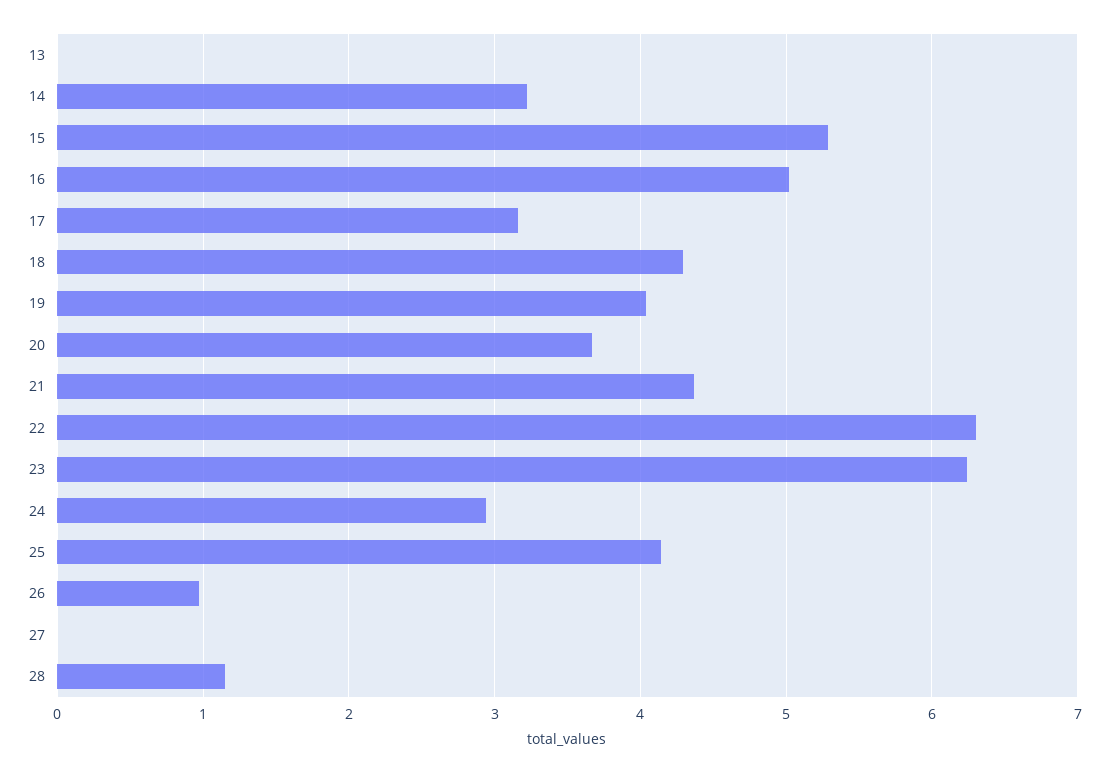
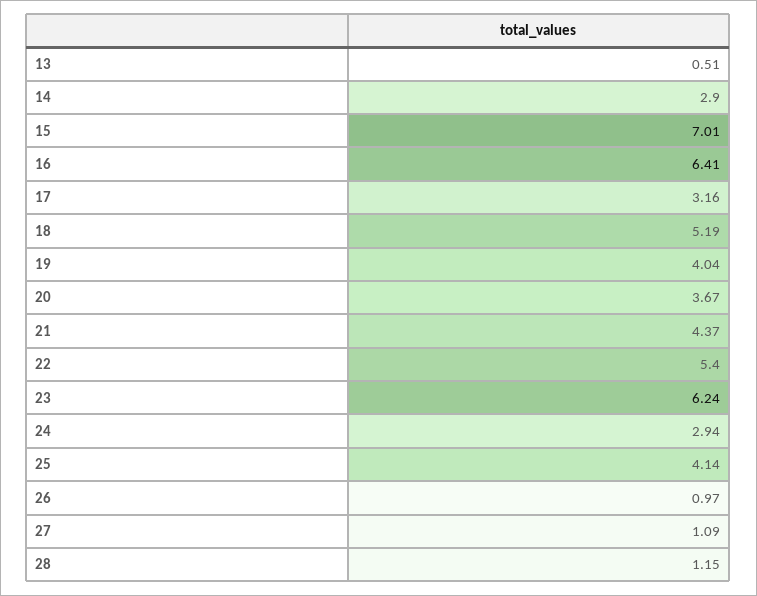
13: 0 -> 0.51
14: 3.2 -> 2.9
15: 5.3 -> 7.01
16: 5 -> 6.41
18: 4.3 -> 5.19
22: 6.3 -> 5.4
27: 0 -> 1.09

